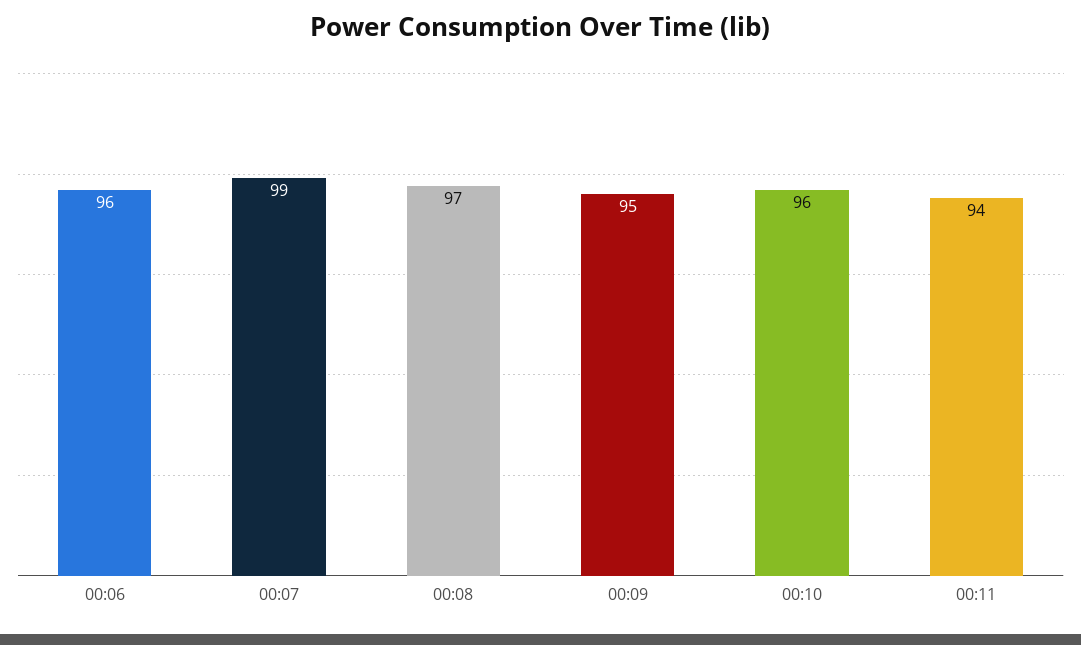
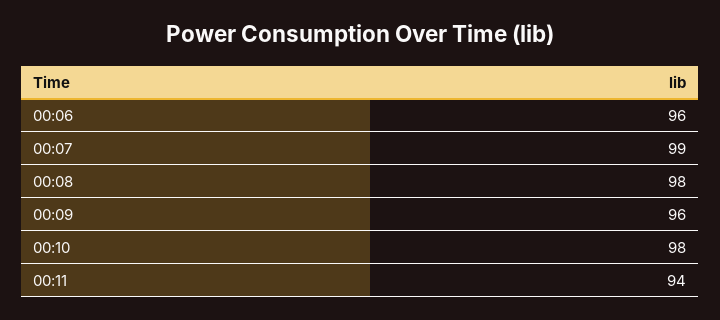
00:08: 97 -> 98
00:09: 95 -> 96
00:10: 96 -> 98

